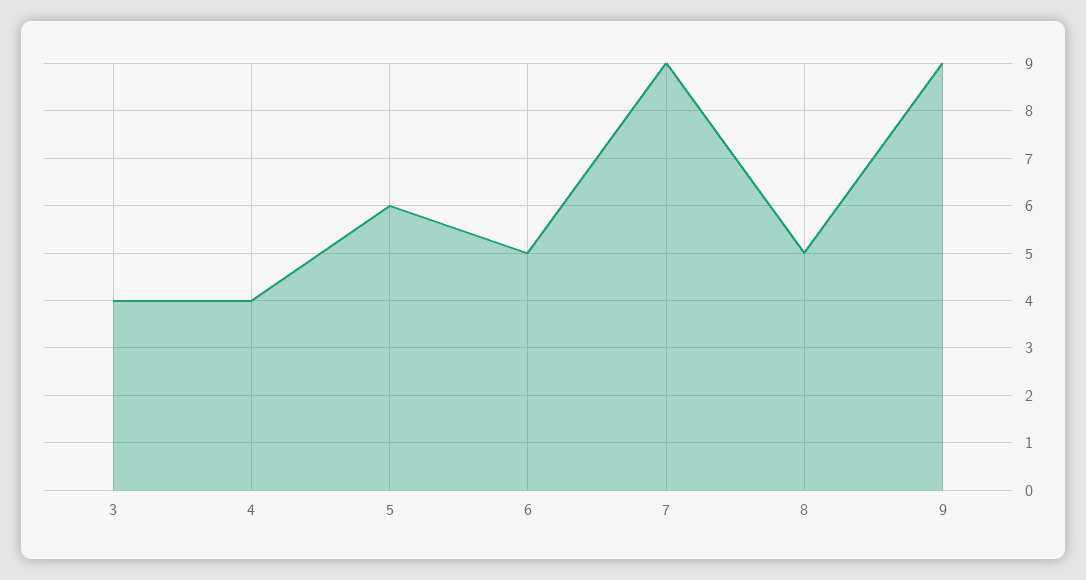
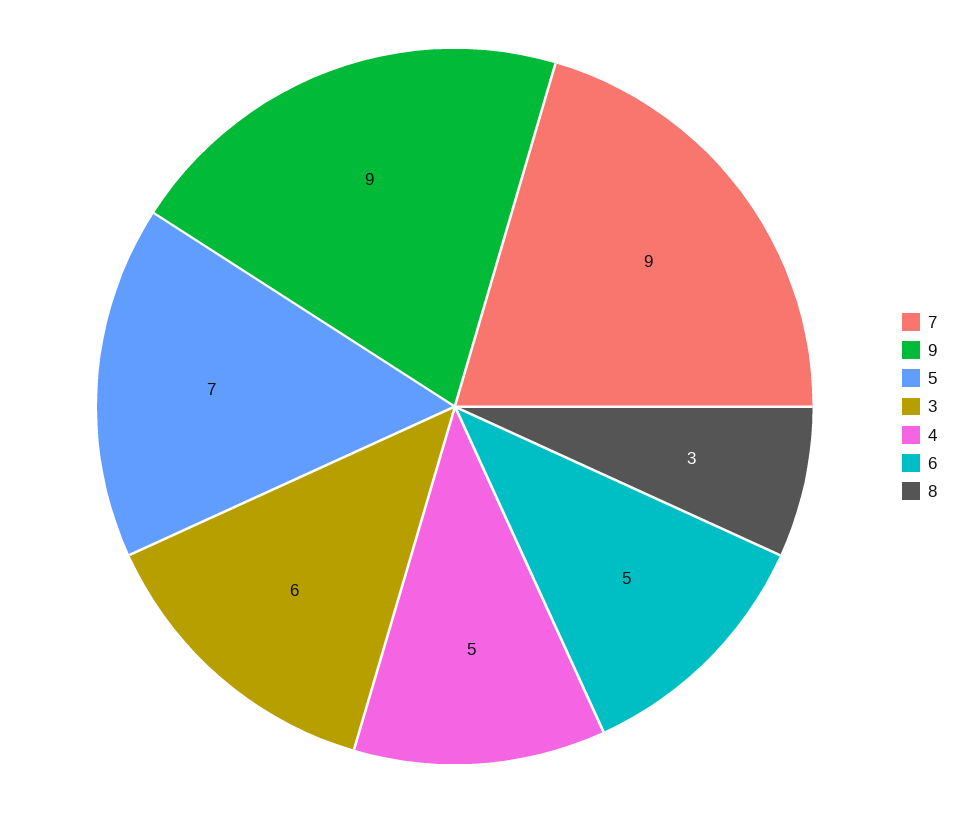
3: 4 -> 6
4: 4 -> 5
5: 6 -> 7
8: 5 -> 3

